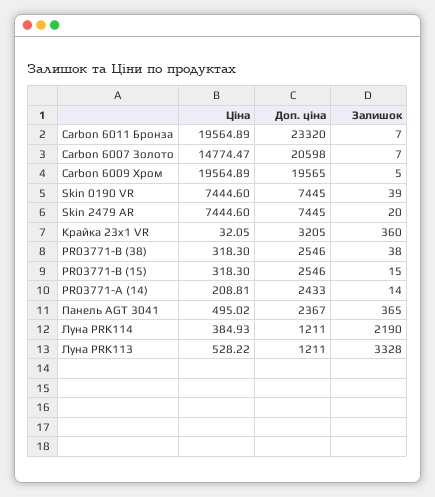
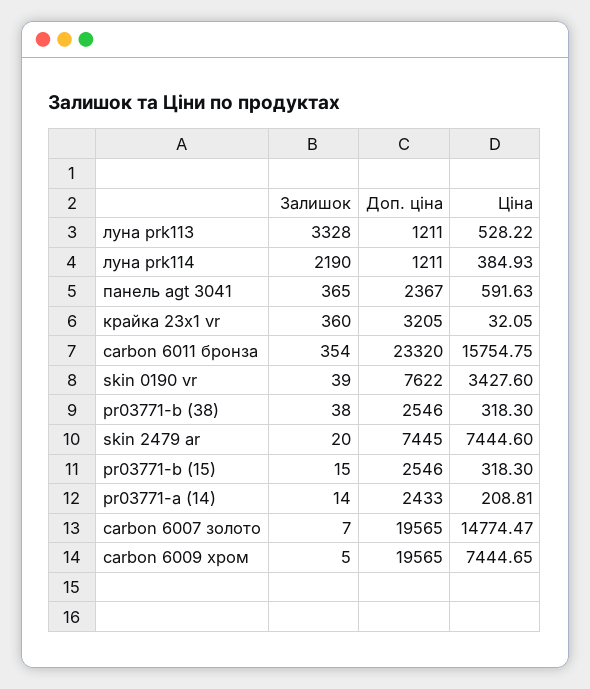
Ціна, Carbon 6011 Бронза: 19564.89 -> 15754.75
Залишок, Carbon 6011 Бронза: 7 -> 354
Доп. ціна, Carbon 6007 Золото: 20598 -> 19565
Ціна, Carbon 6009 Хром: 19564.89 -> 7444.65
Ціна, Skin 0190 VR: 7444.6 -> 3427.6
Доп. ціна, Skin 0190 VR: 7445 -> 7622
Ціна, Панель AGT 3041: 495.02 -> 591.63

